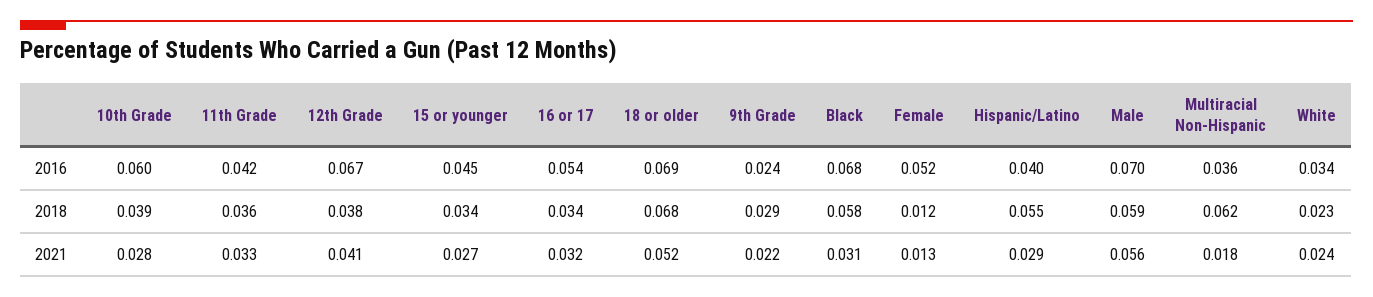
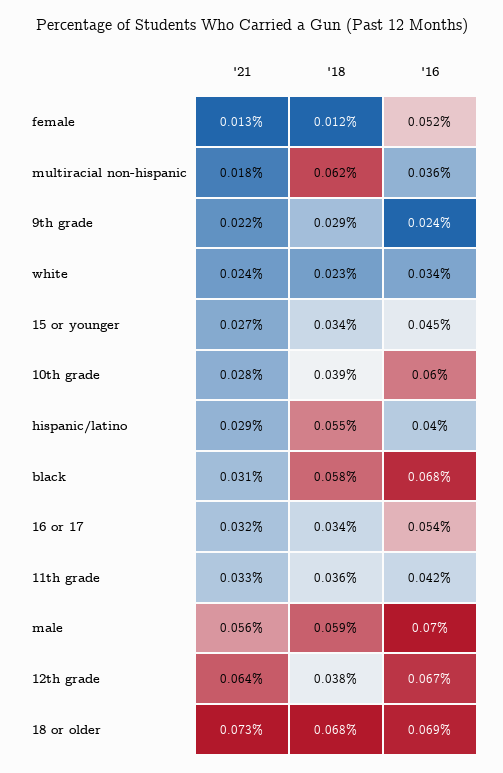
12th Grade, 2021: 0.041 -> 0.064
18 or older, 2021: 0.052 -> 0.073

